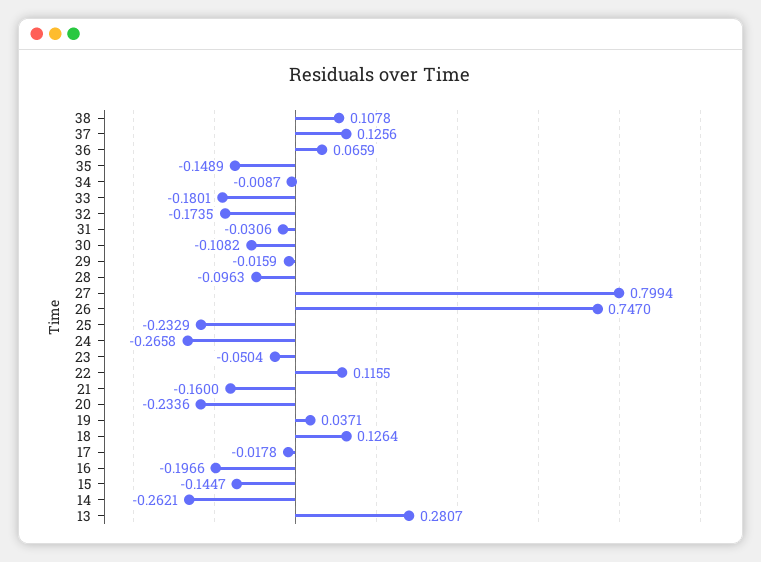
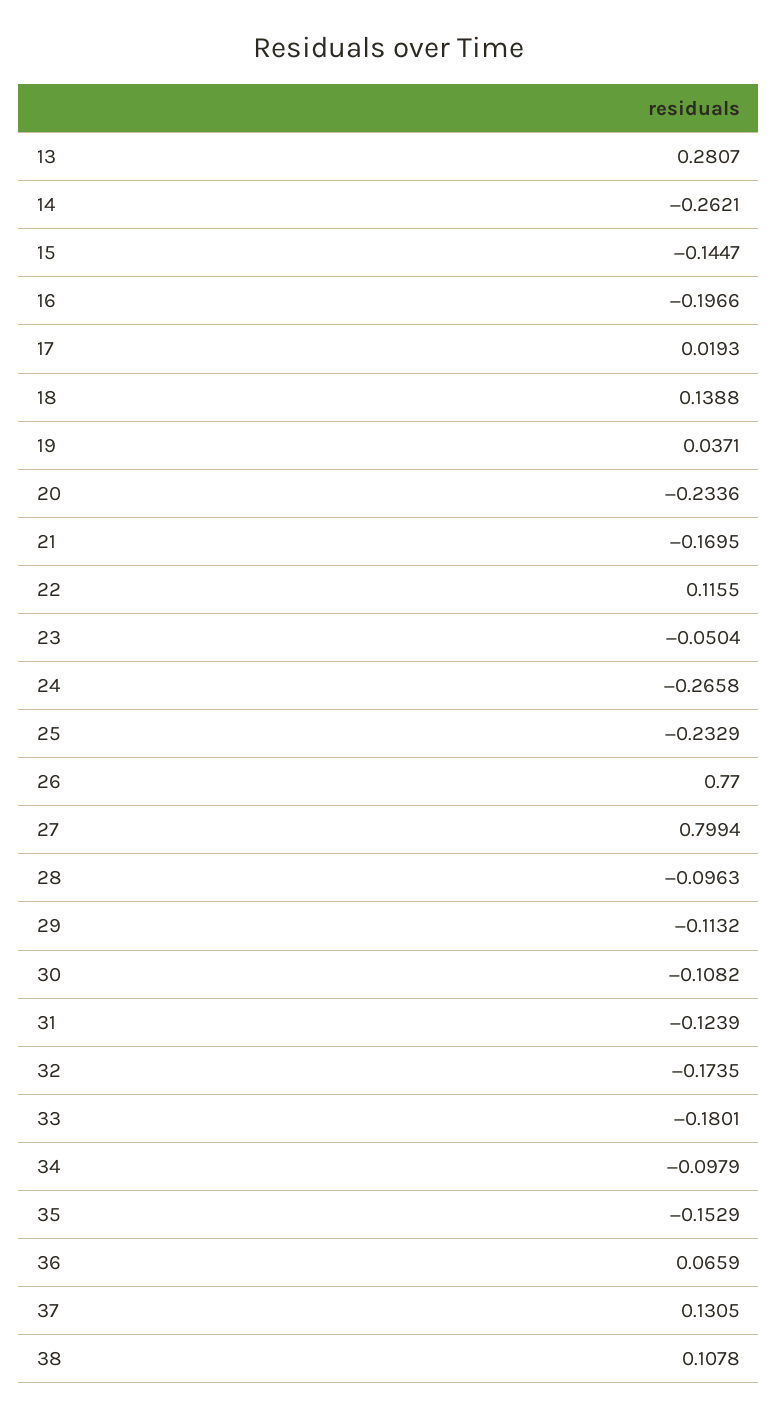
37: 0.1256 -> 0.1305
35: -0.1489 -> -0.1529
34: -0.0087 -> -0.0979
31: -0.0306 -> -0.1239
29: -0.0159 -> -0.1132
26: 0.747 -> 0.77
21: -0.16 -> -0.1695
18: 0.1264 -> 0.1388
17: -0.0178 -> 0.0193

